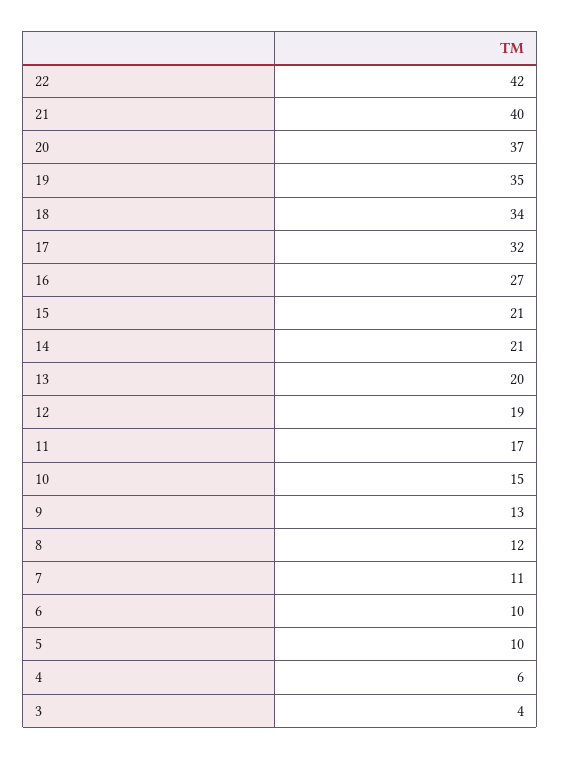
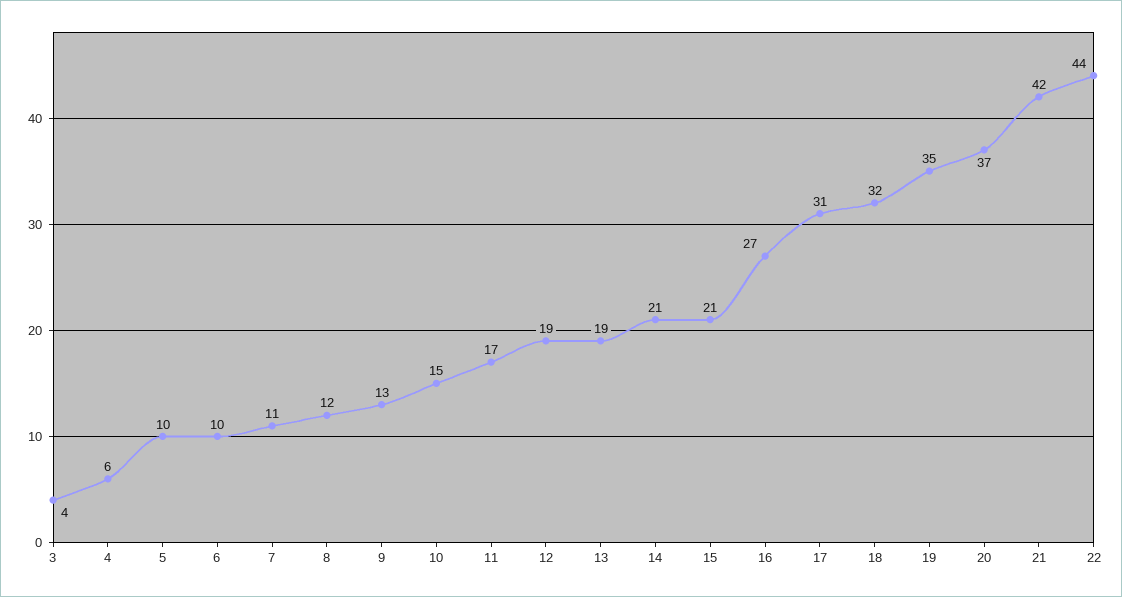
22: 42 -> 44
21: 40 -> 42
18: 34 -> 32
17: 32 -> 31
13: 20 -> 19

